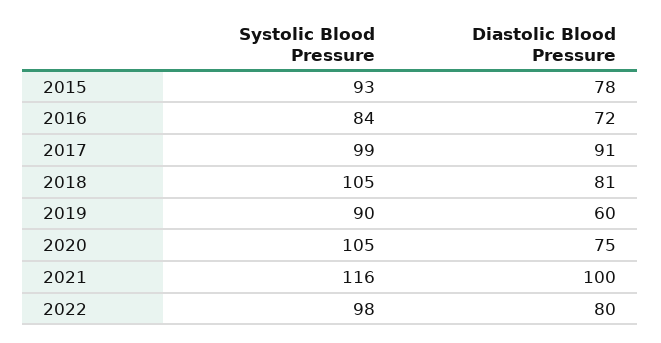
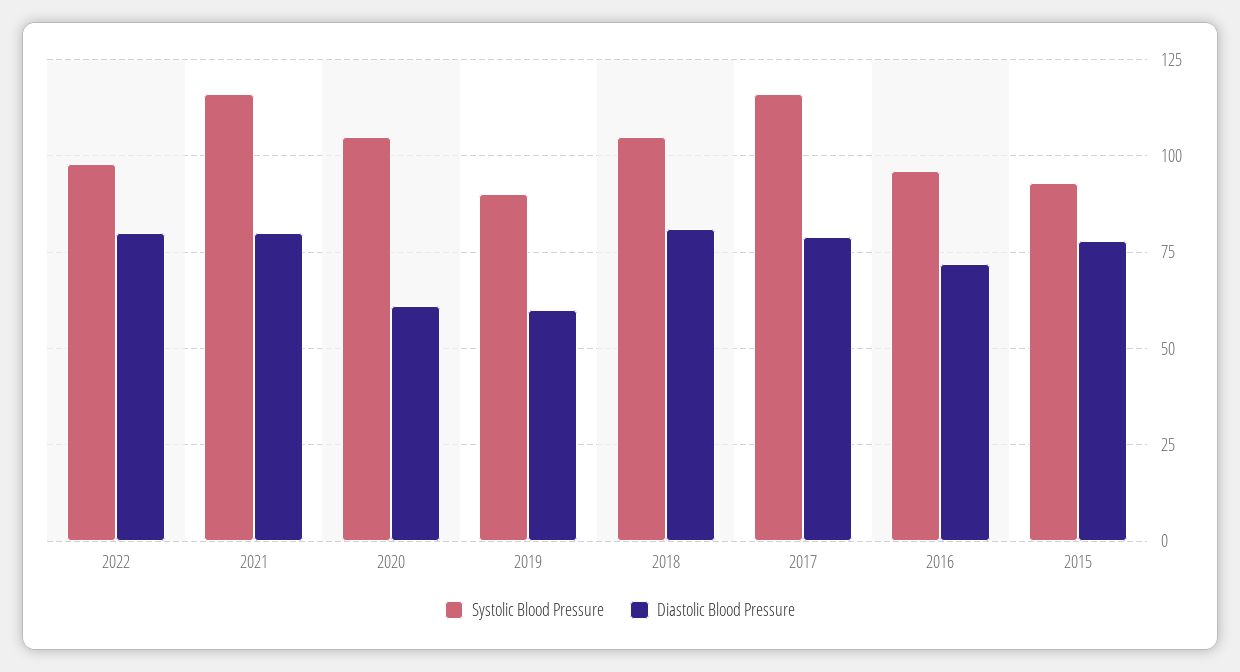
Systolic Blood Pressure, 2016: 84 -> 95
Systolic Blood Pressure, 2017: 99 -> 115
Diastolic Blood Pressure, 2017: 91 -> 80
Diastolic Blood Pressure, 2020: 75 -> 60
Diastolic Blood Pressure, 2021: 100 -> 80

